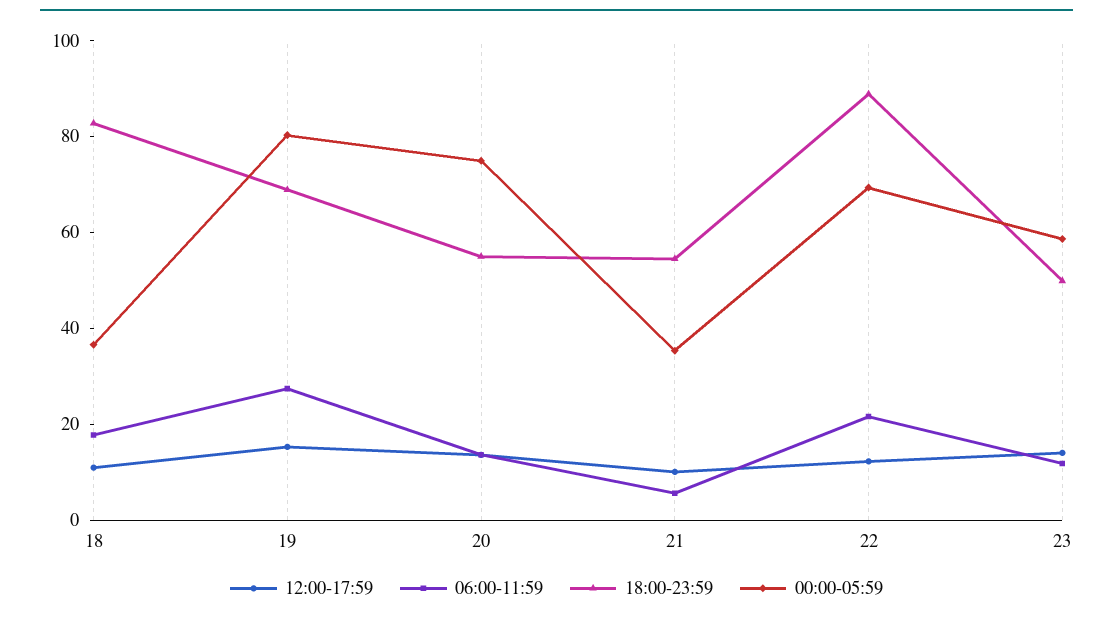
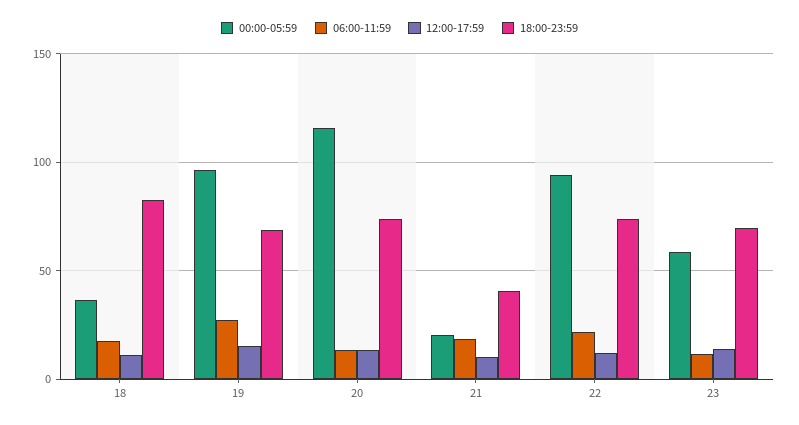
00:00-05:59, 19: 80 -> 95
18:00-23:59, 20: 55 -> 75
00:00-05:59, 20: 75 -> 115
06:00-11:59, 21: 5 -> 20
18:00-23:59, 21: 55 -> 40
00:00-05:59, 21: 35 -> 20
18:00-23:59, 22: 90 -> 75
00:00-05:59, 22: 70 -> 95
18:00-23:59, 23: 50 -> 70

